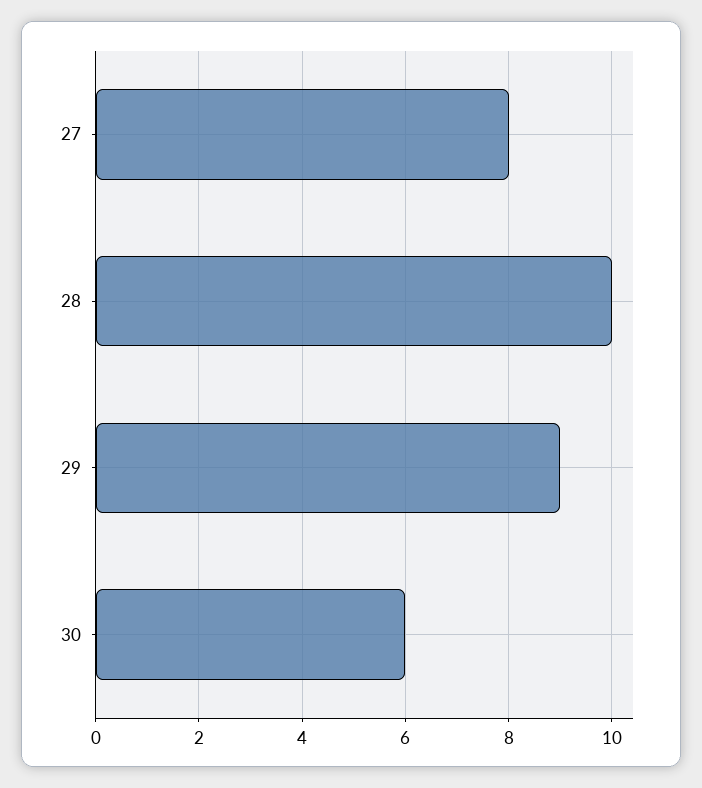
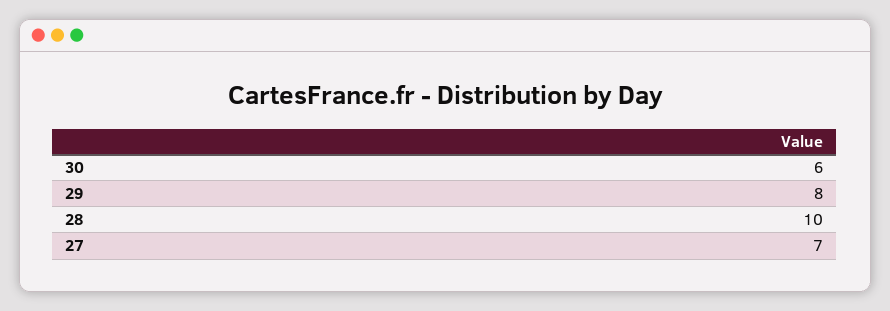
27: 8 -> 7
29: 9 -> 8

